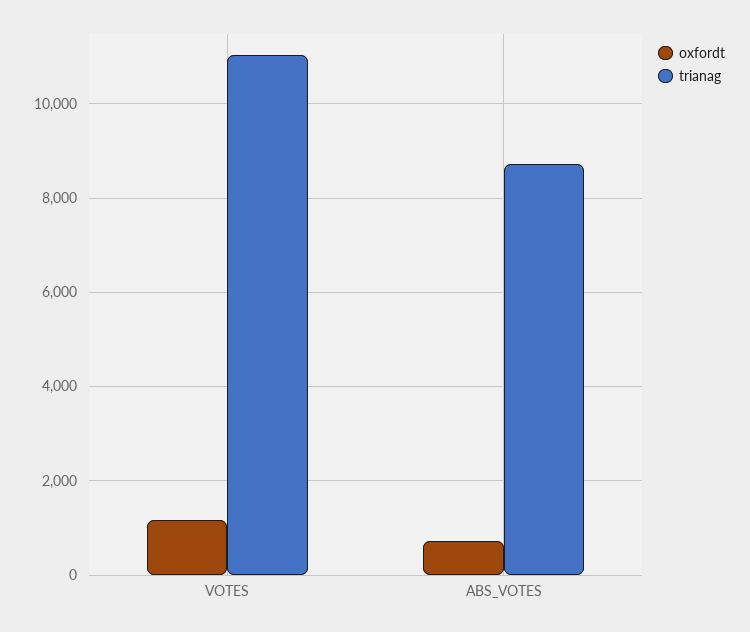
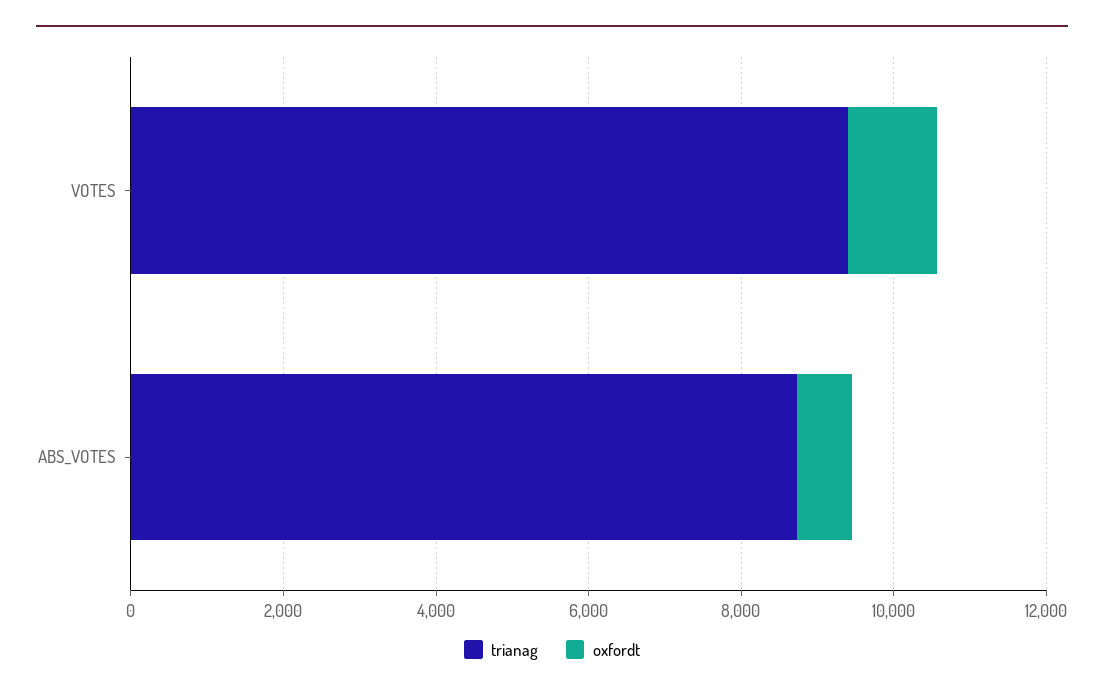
trianag, VOTES: 11000 -> 9500

